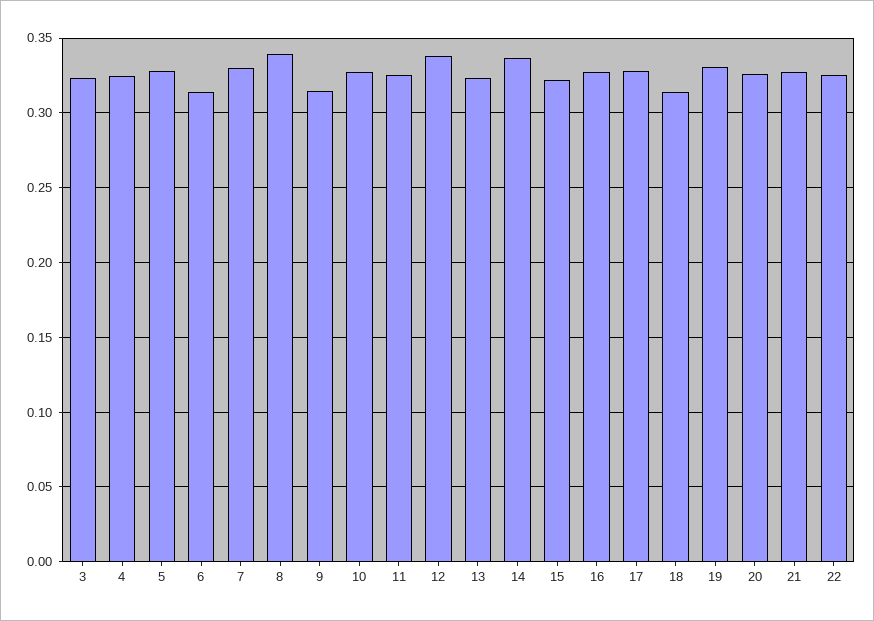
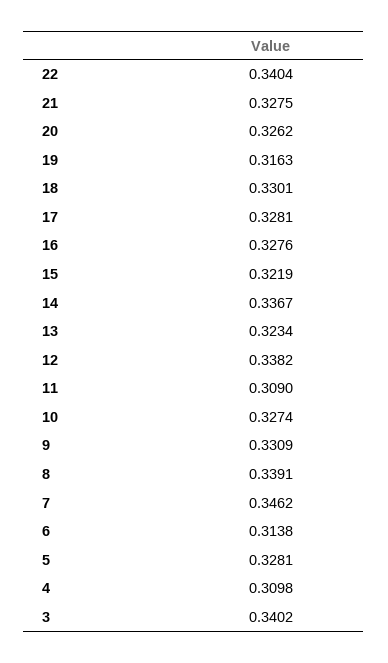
3: 0.325 -> 0.3402
4: 0.325 -> 0.3098
7: 0.33 -> 0.3462
9: 0.315 -> 0.3309
11: 0.325 -> 0.309
18: 0.315 -> 0.3301
19: 0.33 -> 0.3163
22: 0.325 -> 0.3404

